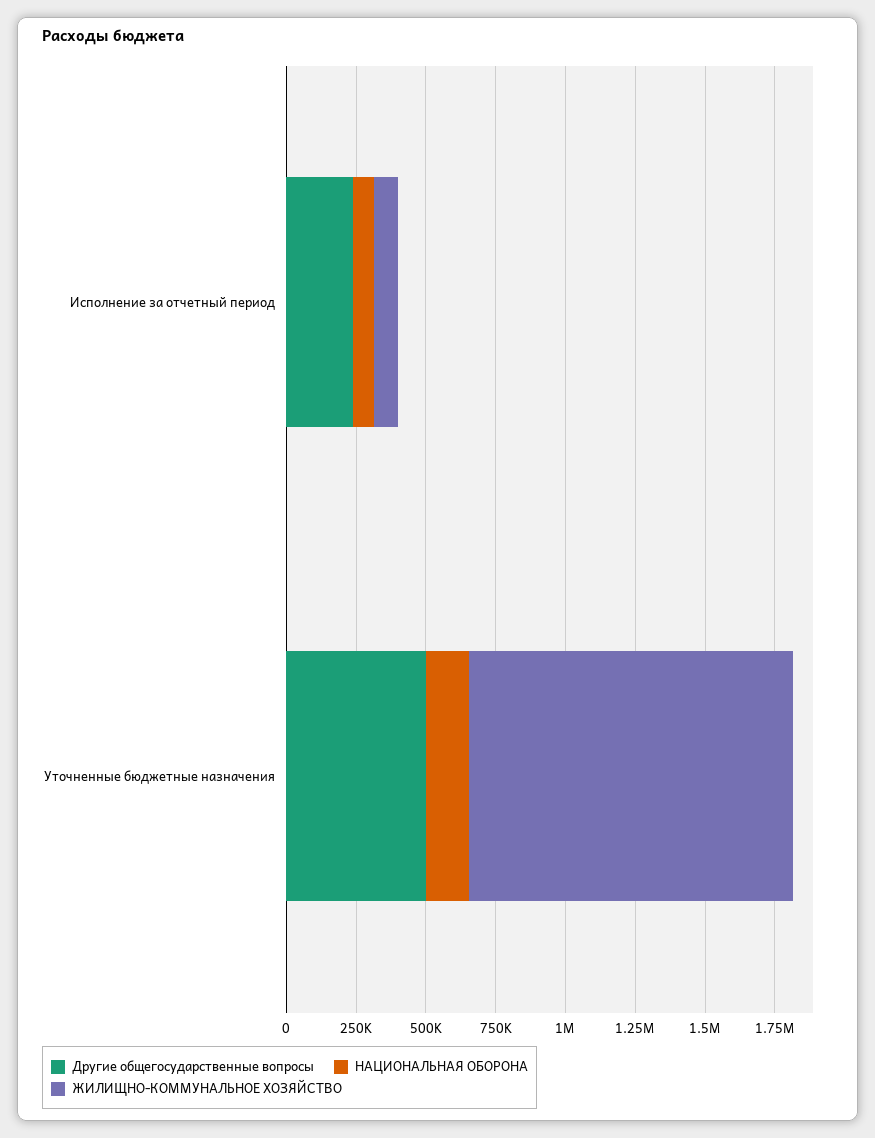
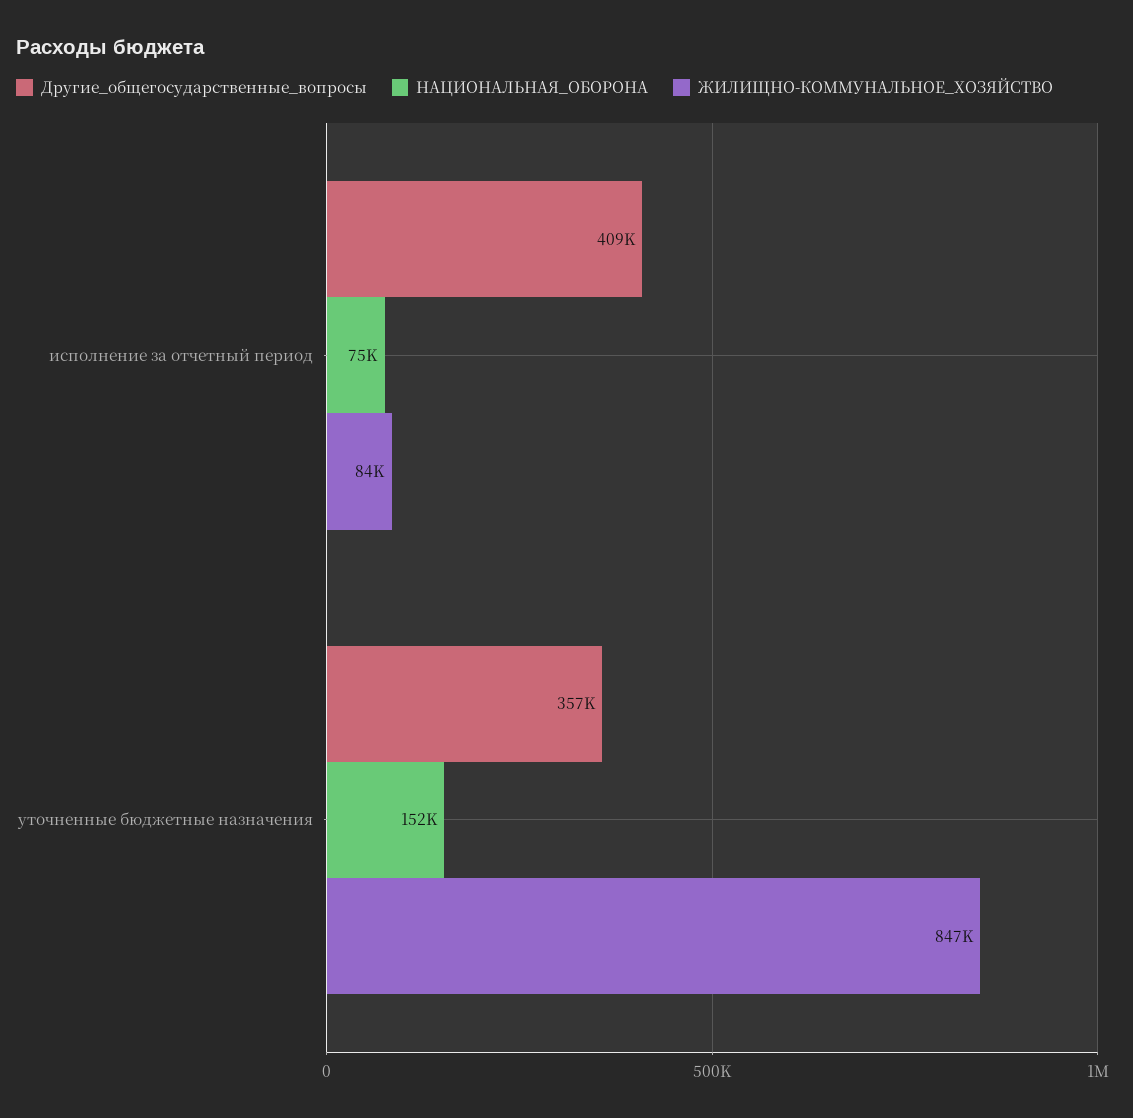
Другие общегосударственные вопросы, Исполнение за отчетный период: 250000 -> 409000
Другие общегосударственные вопросы, Уточненные бюджетные назначения: 500000 -> 357000
ЖИЛИЩНО-КОММУНАЛЬНОЕ ХОЗЯЙСТВО, Уточненные бюджетные назначения: 1150000 -> 847000

